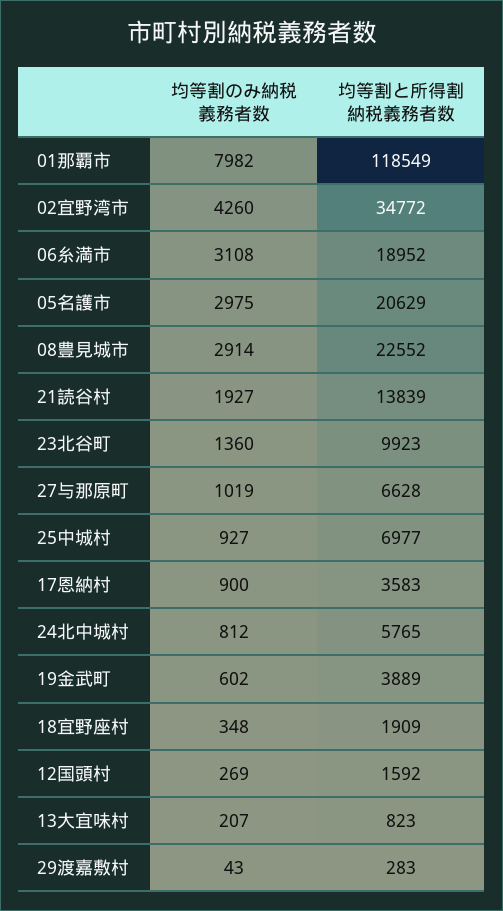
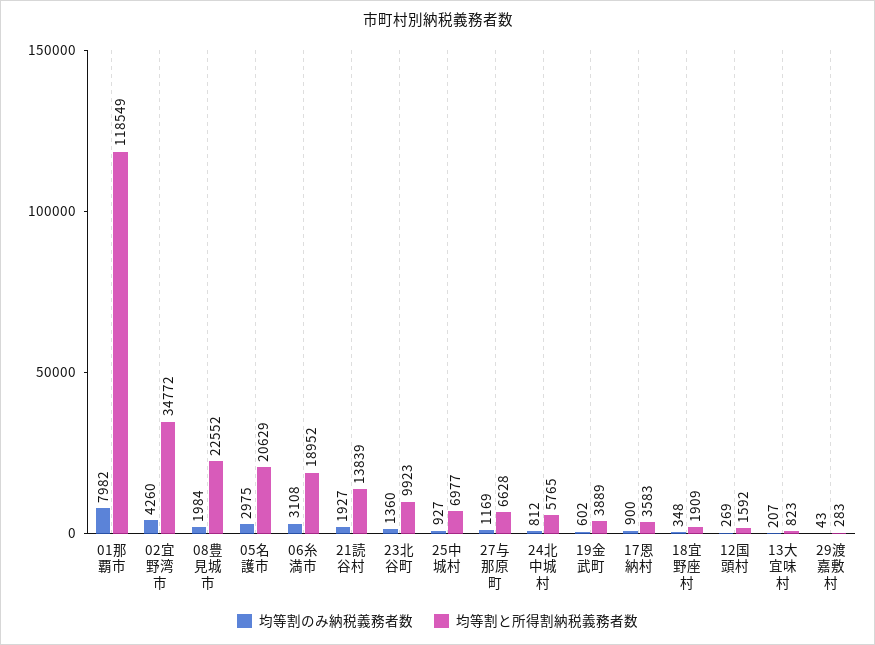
均等割のみ納税義務者数, 08豊見城市: 2914 -> 1984
均等割のみ納税義務者数, 27与那原町: 1019 -> 1169

